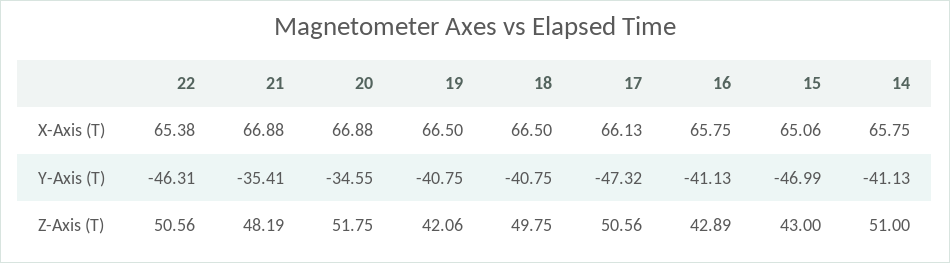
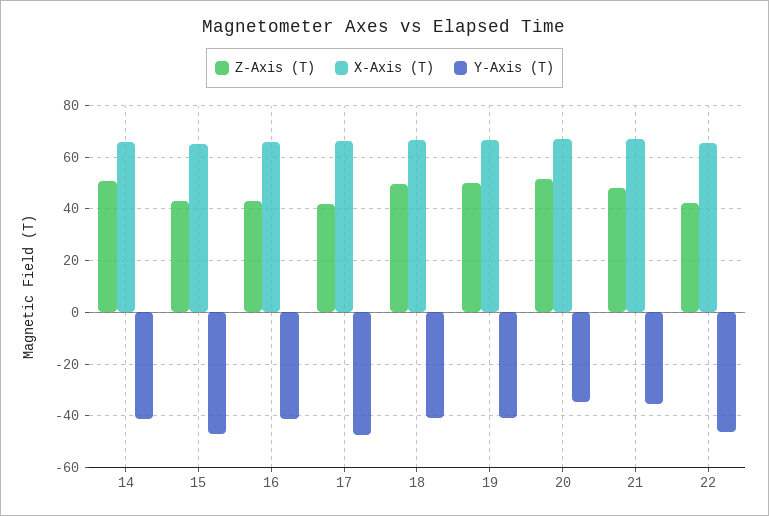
Z-Axis (T), 22: 50.56 -> 42.5
Z-Axis (T), 19: 42.06 -> 50
Z-Axis (T), 17: 50.56 -> 42.5

